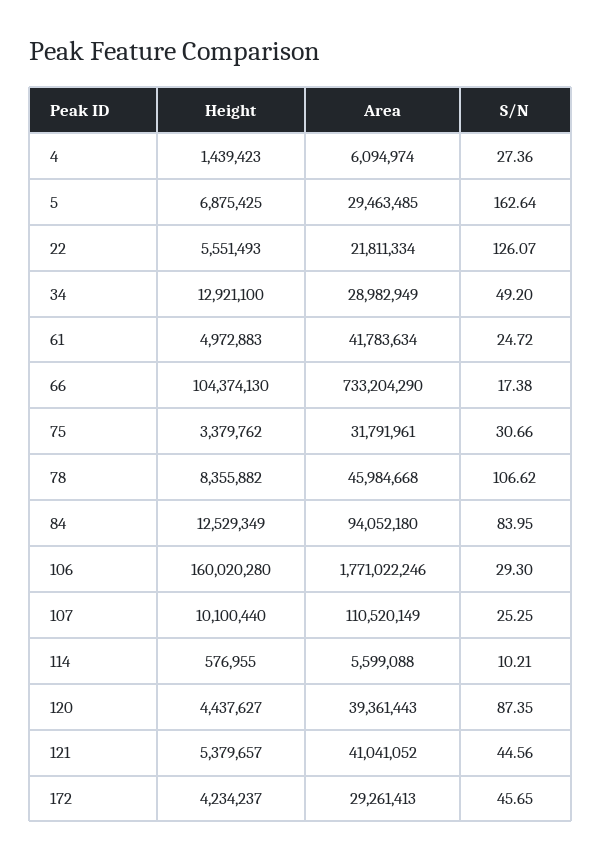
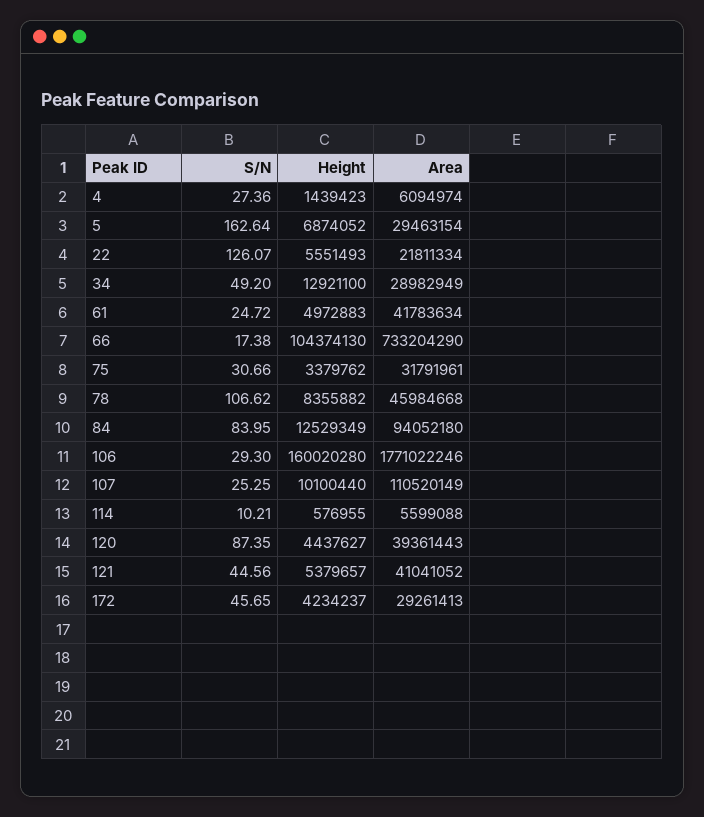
Height, 5: 6875425 -> 6874052
Area, 5: 29463485 -> 29463154

